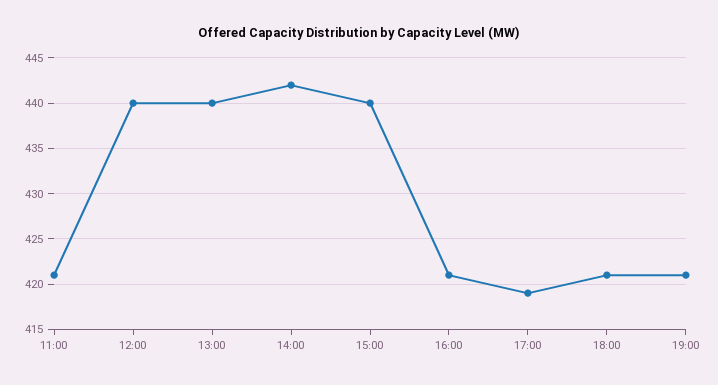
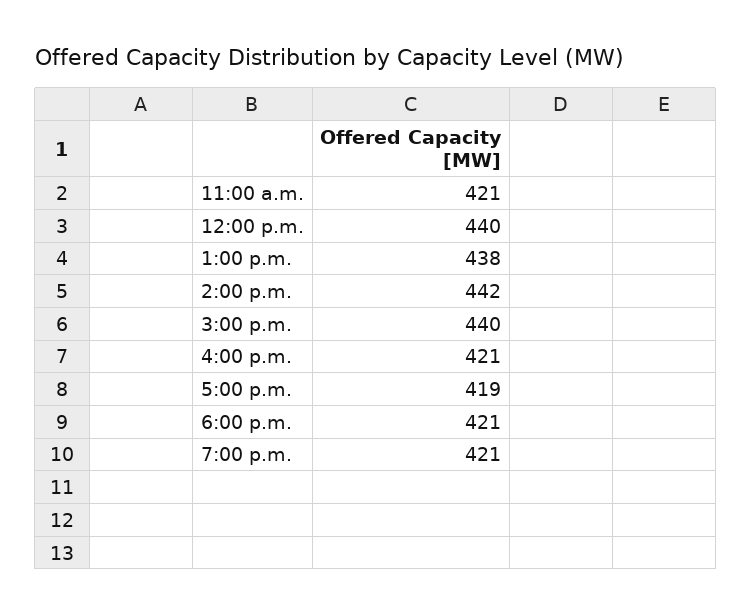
13:00: 440 -> 438

